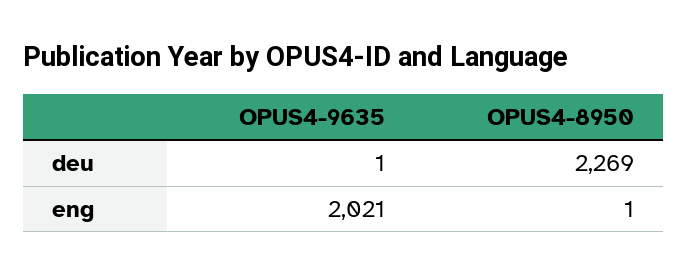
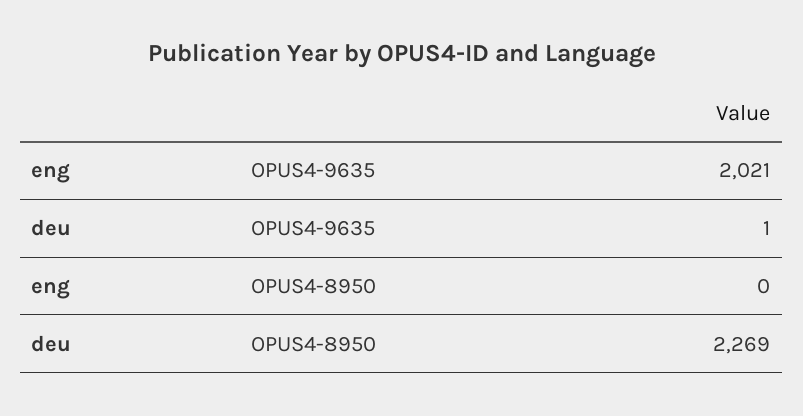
OPUS4-8950, eng: 1 -> 0

